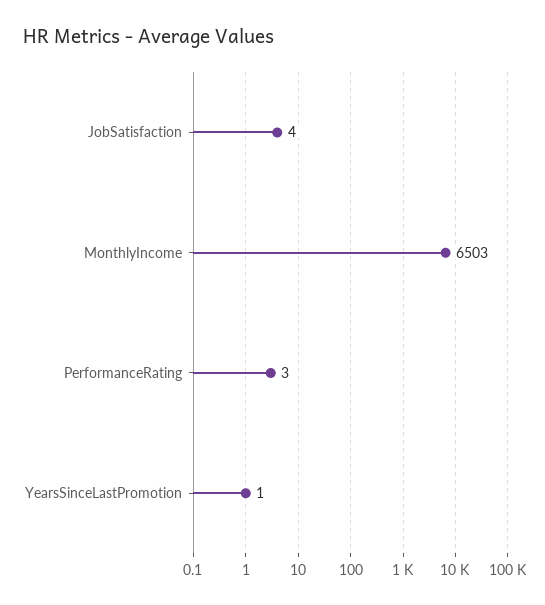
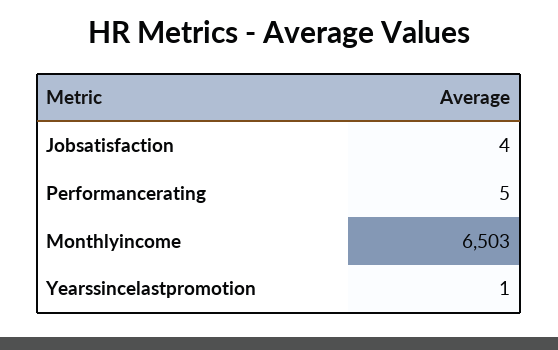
PerformanceRating: 3 -> 5

